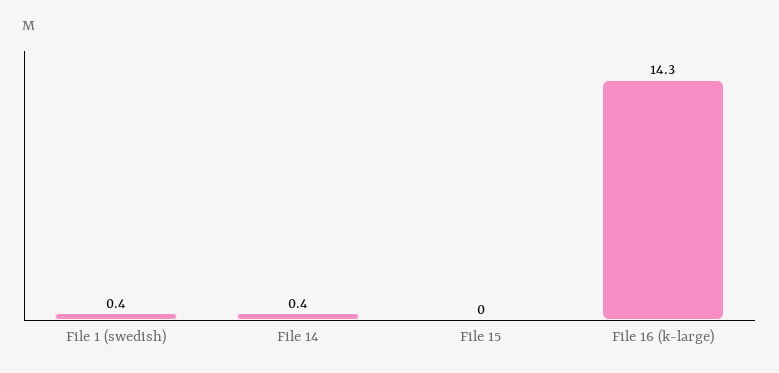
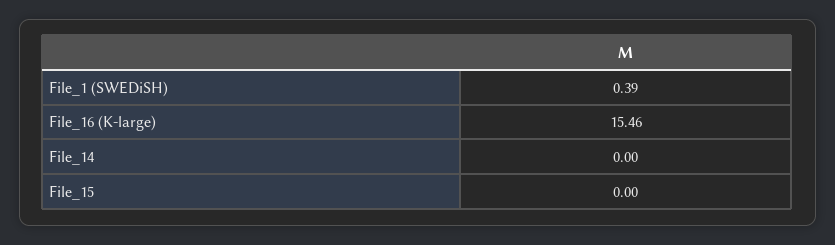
File 14: 0.4 -> 0
File 16 (k-large): 14.3 -> 15.46

